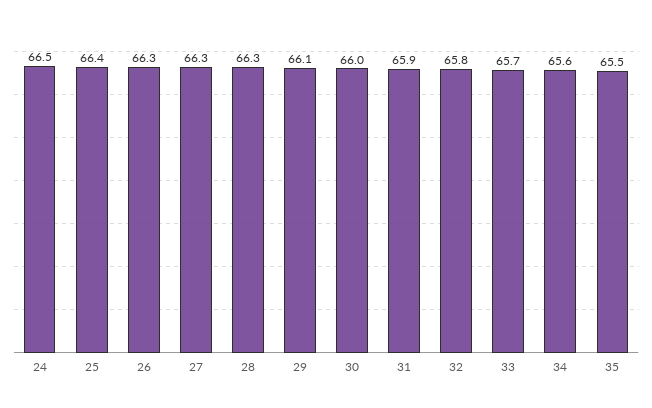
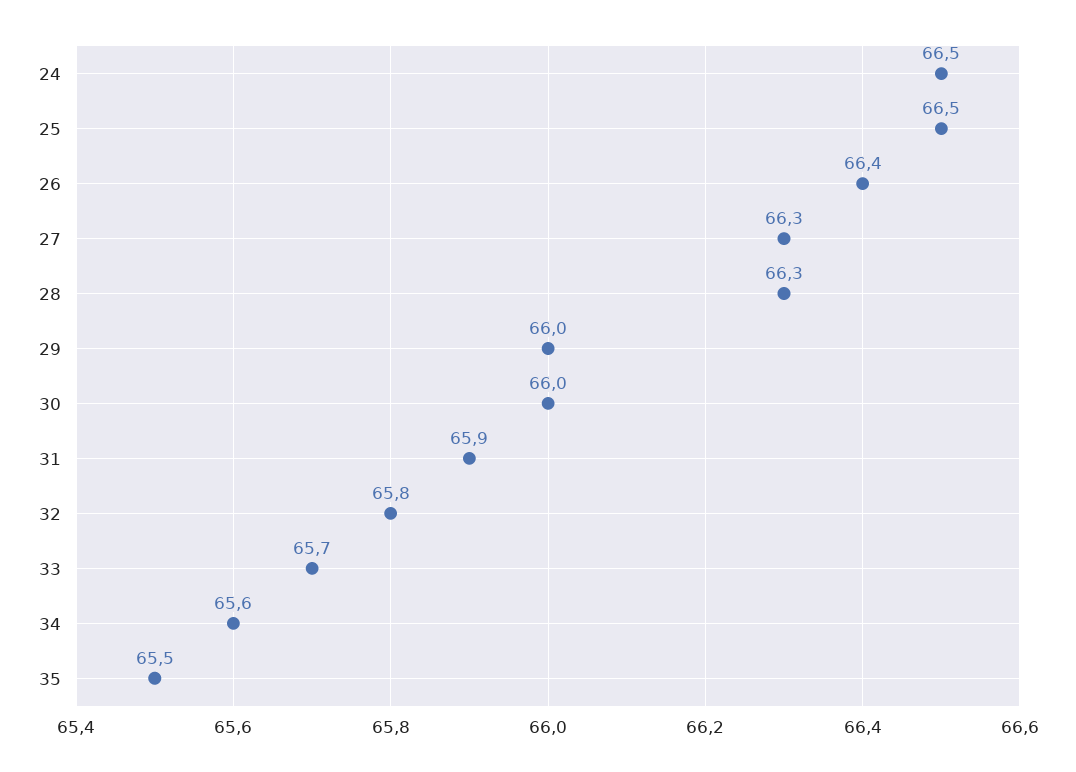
25: 66.4 -> 66.5
26: 66.3 -> 66.4
29: 66.1 -> 66

